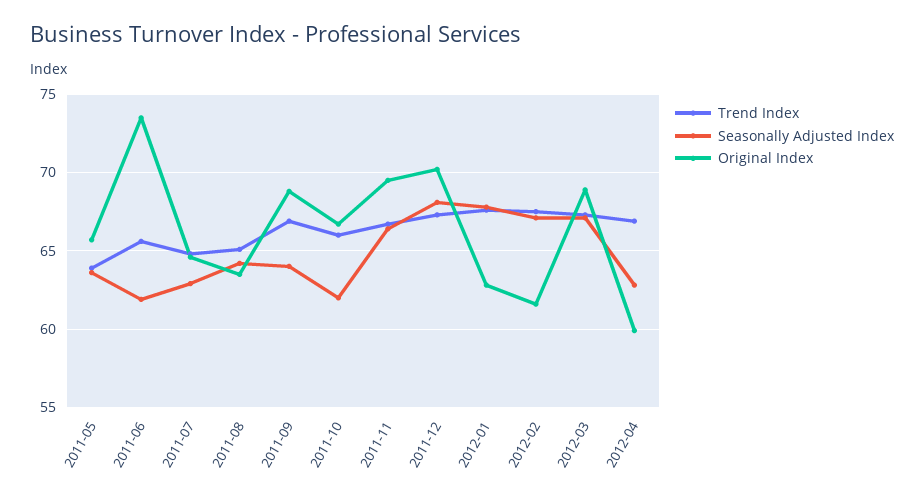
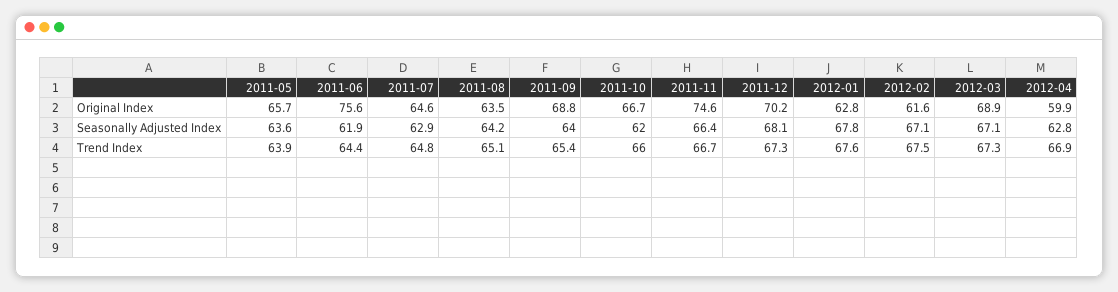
Trend Index, 2011-06: 65.5 -> 64.4
Original Index, 2011-06: 73.5 -> 75.6
Trend Index, 2011-09: 67 -> 65.4
Original Index, 2011-11: 69.5 -> 74.6

